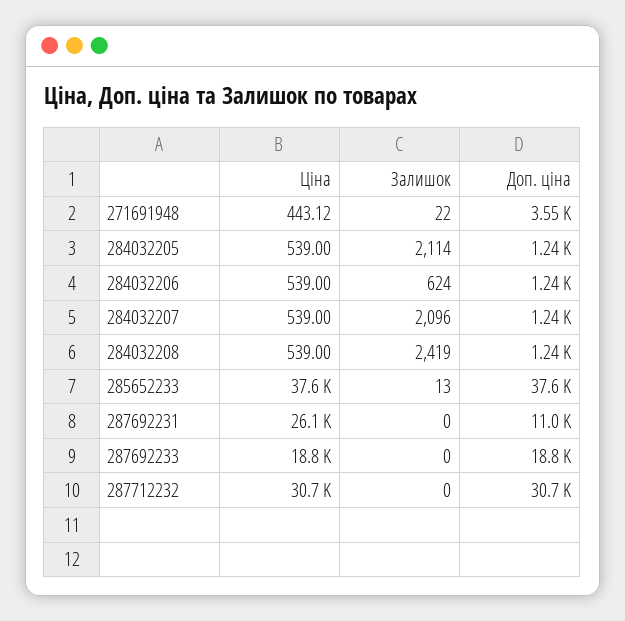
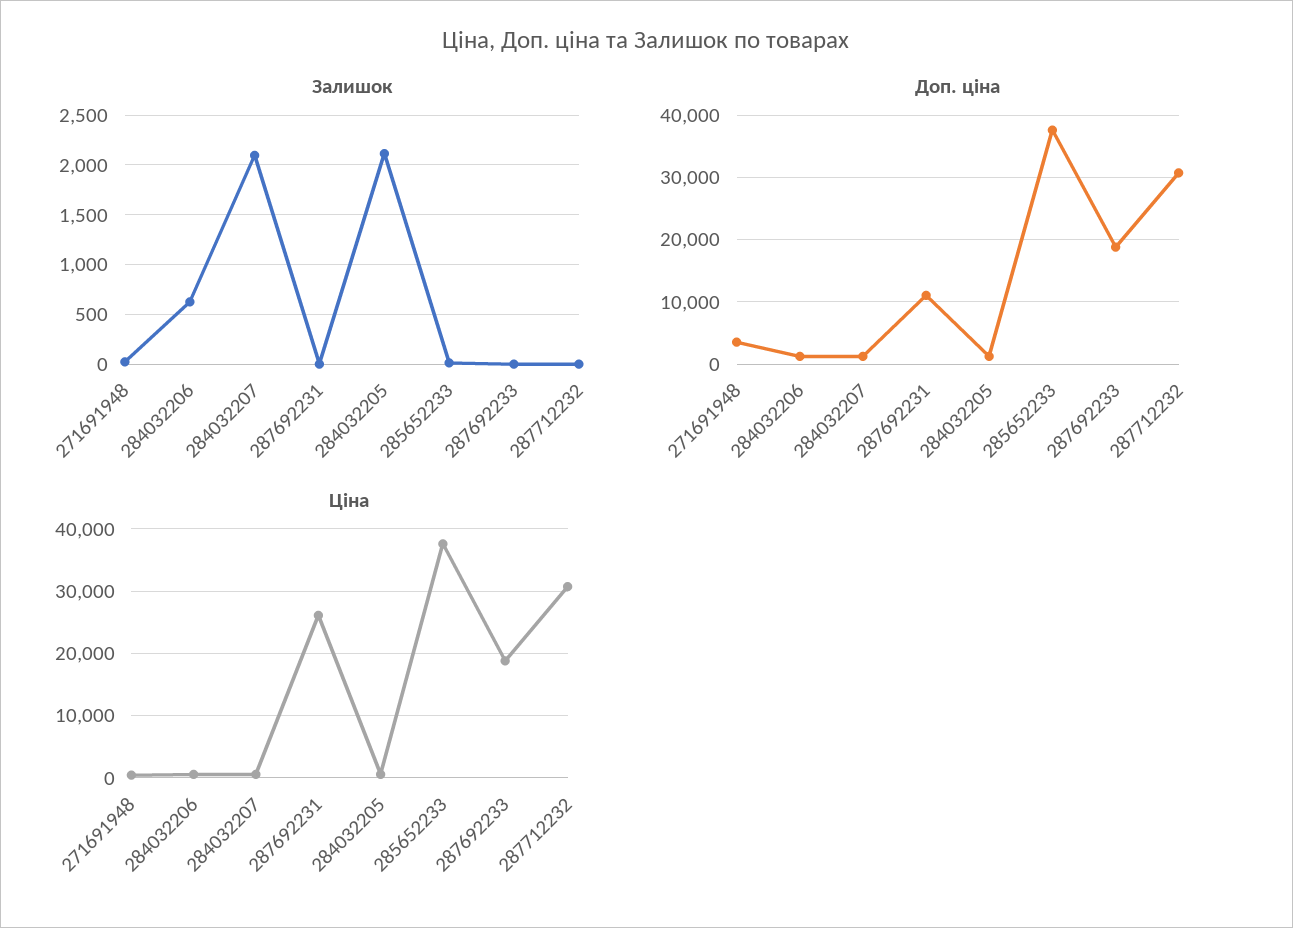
Ціна, 284032208: 539 -> none
Залишок, 284032208: 2419 -> none
Доп. ціна, 284032208: 1240 -> none

